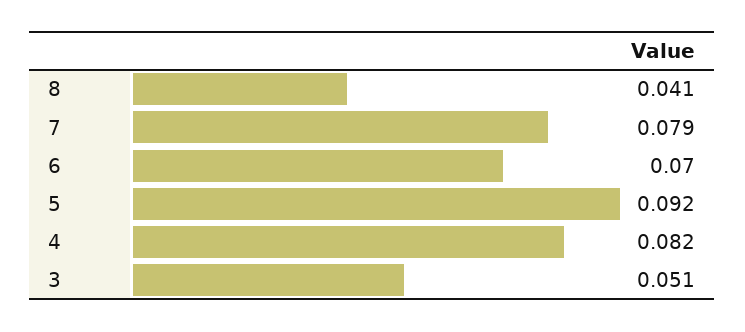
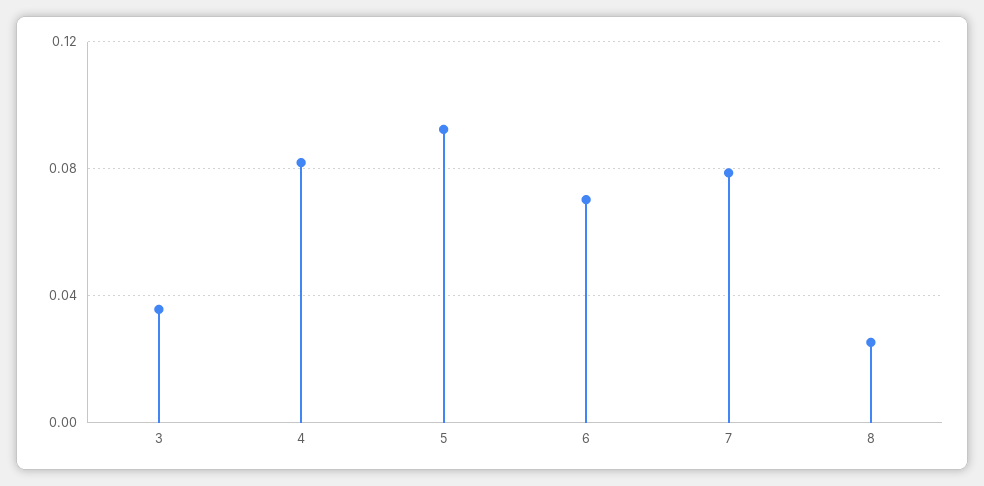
8: 0.041 -> 0.025
3: 0.051 -> 0.035

